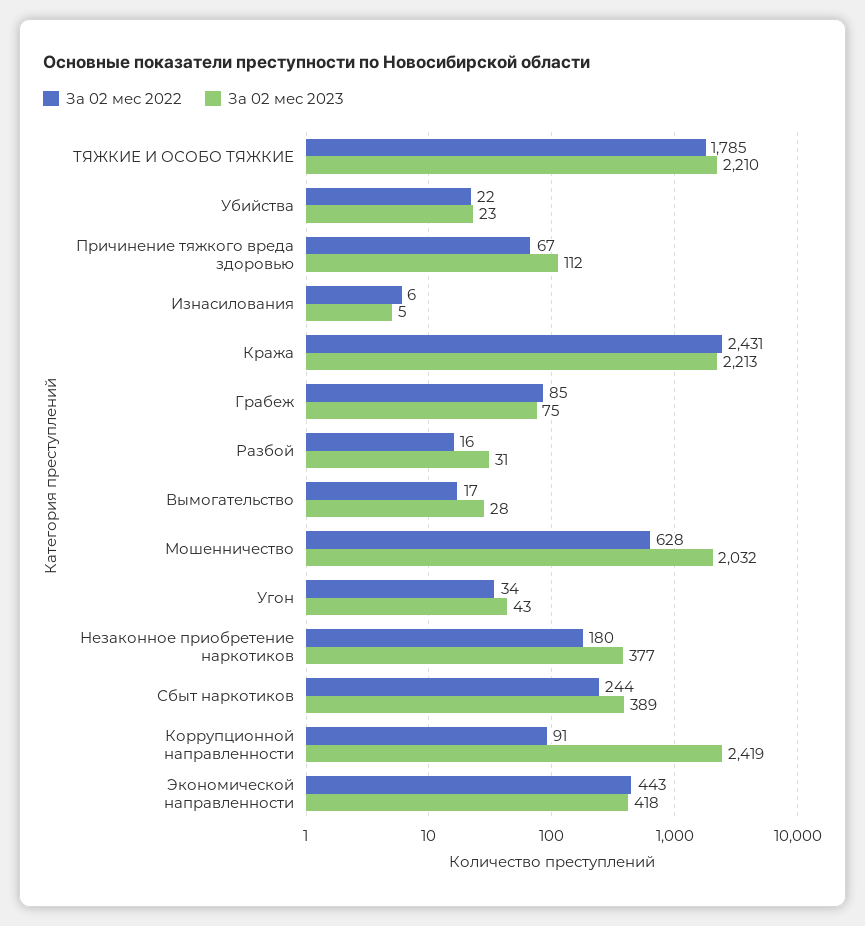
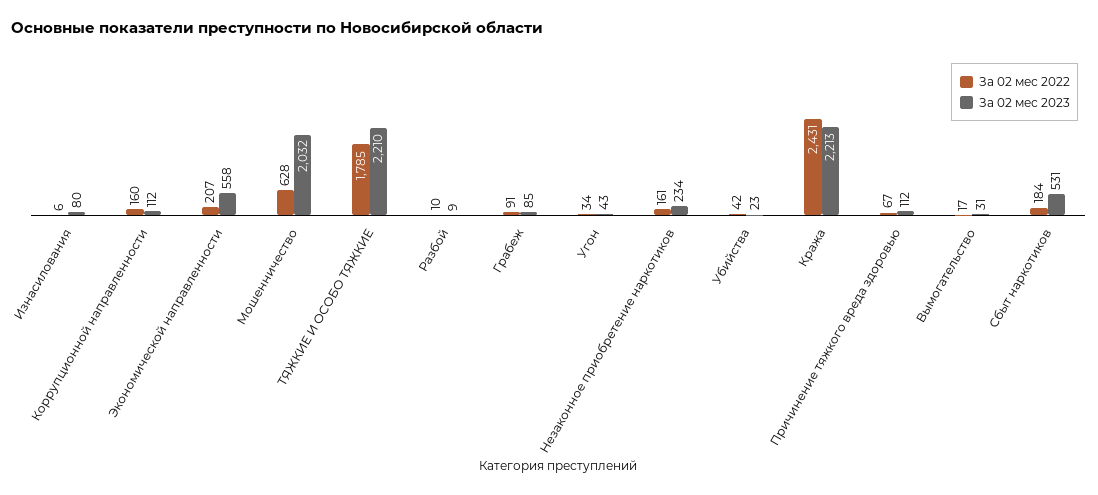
За 02 мес 2022, Убийства: 22 -> 42
За 02 мес 2023, Изнасилования: 5 -> 80
За 02 мес 2022, Грабеж: 85 -> 91
За 02 мес 2023, Грабеж: 75 -> 85
За 02 мес 2022, Разбой: 16 -> 10
За 02 мес 2023, Разбой: 31 -> 9
За 02 мес 2023, Вымогательство: 28 -> 31
За 02 мес 2022, Незаконное приобретение наркотиков: 180 -> 161
За 02 мес 2023, Незаконное приобретение наркотиков: 377 -> 234
За 02 мес 2022, Сбыт наркотиков: 244 -> 184
За 02 мес 2023, Сбыт наркотиков: 389 -> 531
За 02 мес 2022, Коррупционной направленности: 91 -> 160
За 02 мес 2023, Коррупционной направленности: 2419 -> 112
За 02 мес 2022, Экономической направленности: 443 -> 207
За 02 мес 2023, Экономической направленности: 418 -> 558

